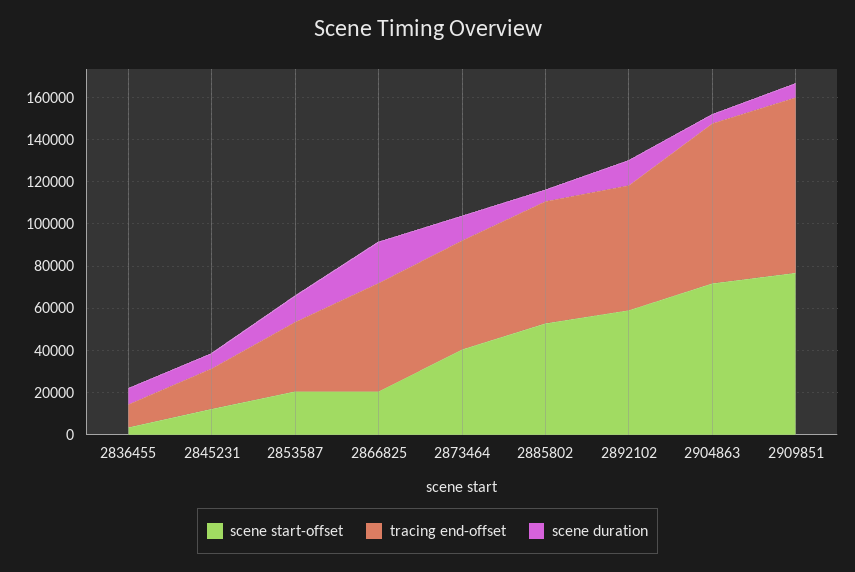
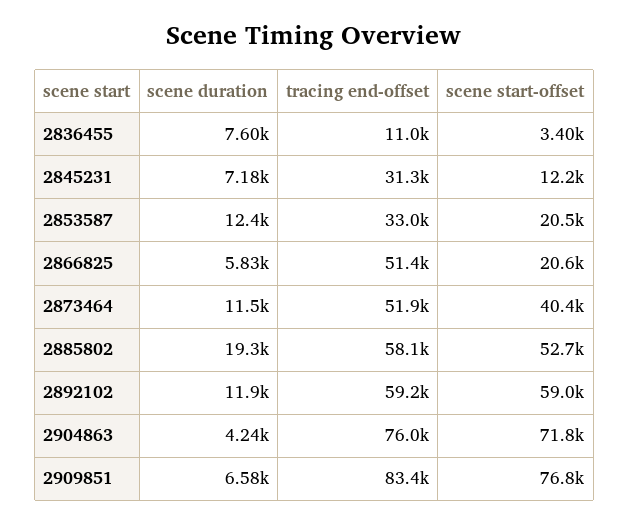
tracing end-offset, 2845231: 20000 -> 31300
scene duration, 2866825: 20000 -> 5830
scene duration, 2885802: 5000 -> 19300

